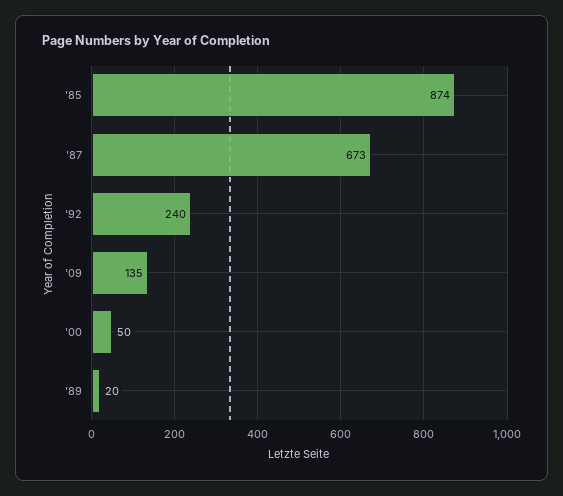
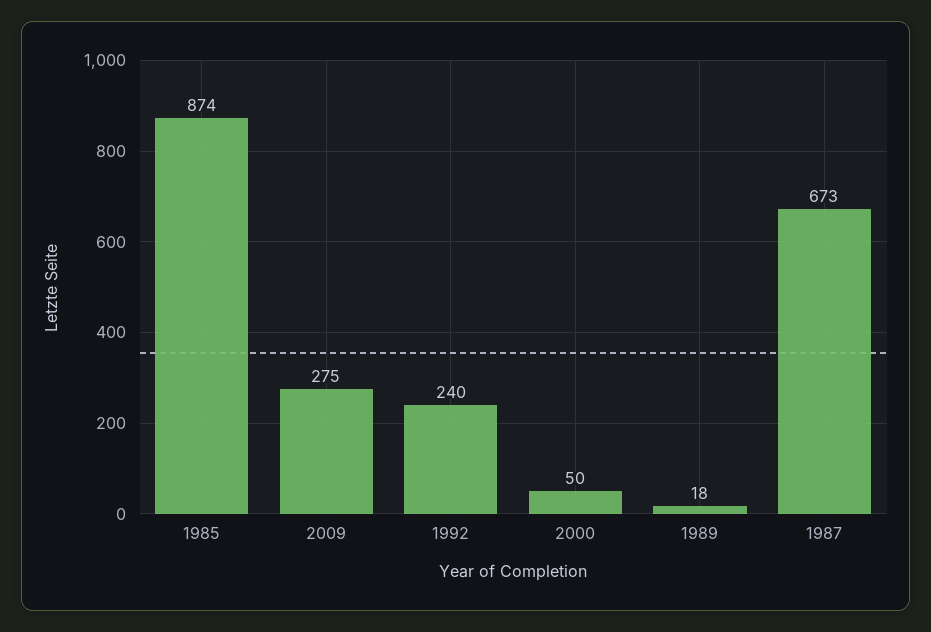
'09: 135 -> 275
'89: 20 -> 18

